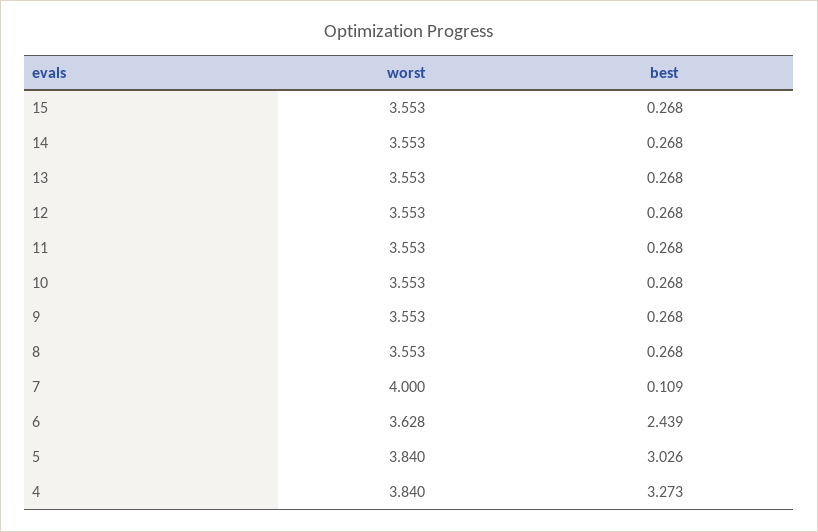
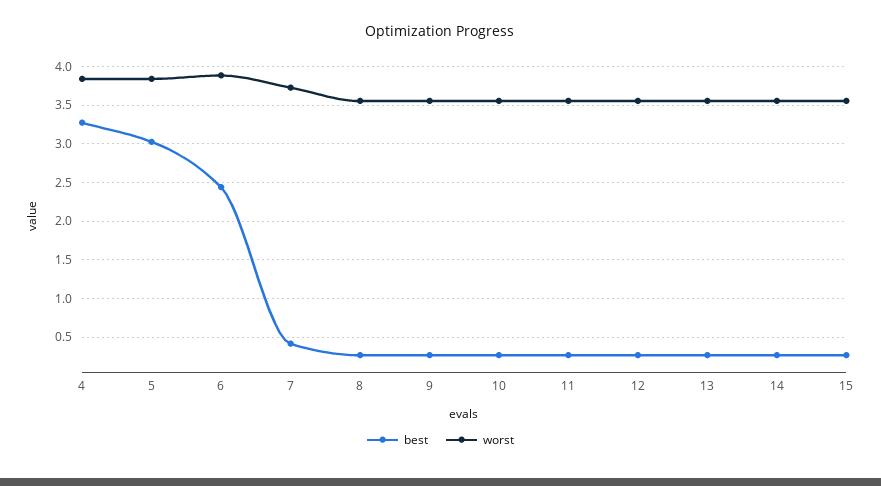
worst, 7: 4 -> 3.7
best, 7: 0.109 -> 0.4
worst, 6: 3.628 -> 3.9

